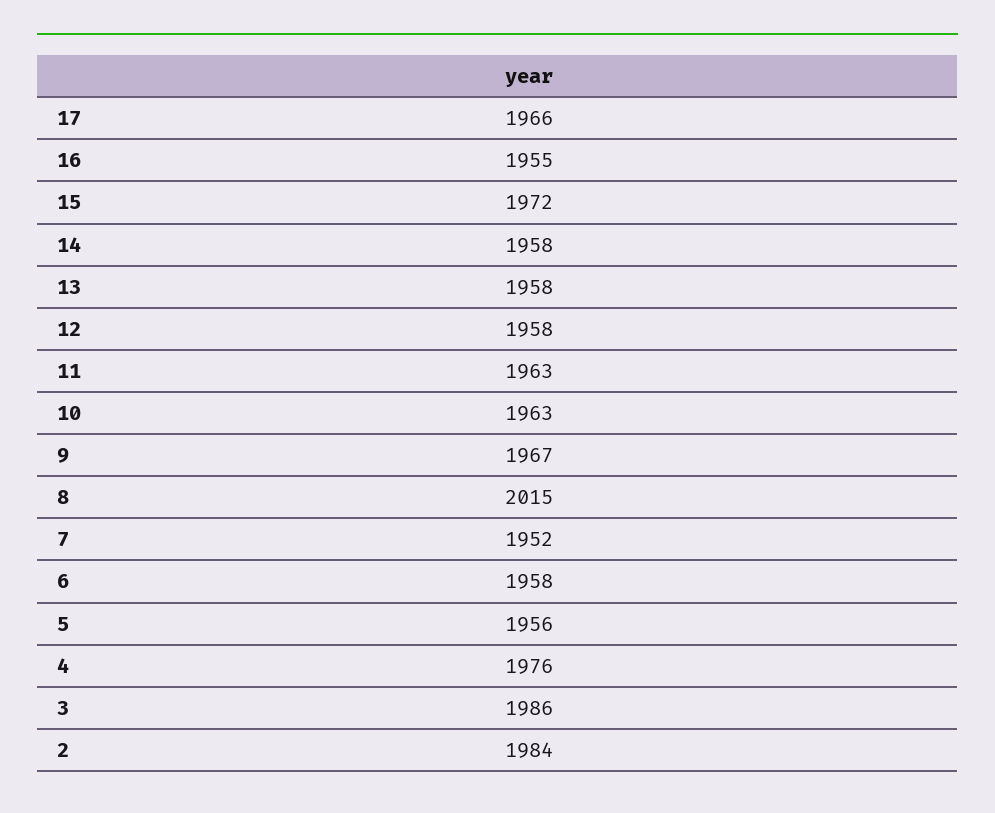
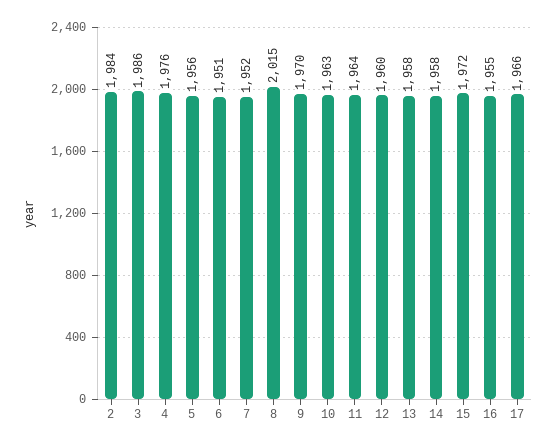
12: 1958 -> 1960
11: 1963 -> 1964
9: 1967 -> 1970
6: 1958 -> 1951

